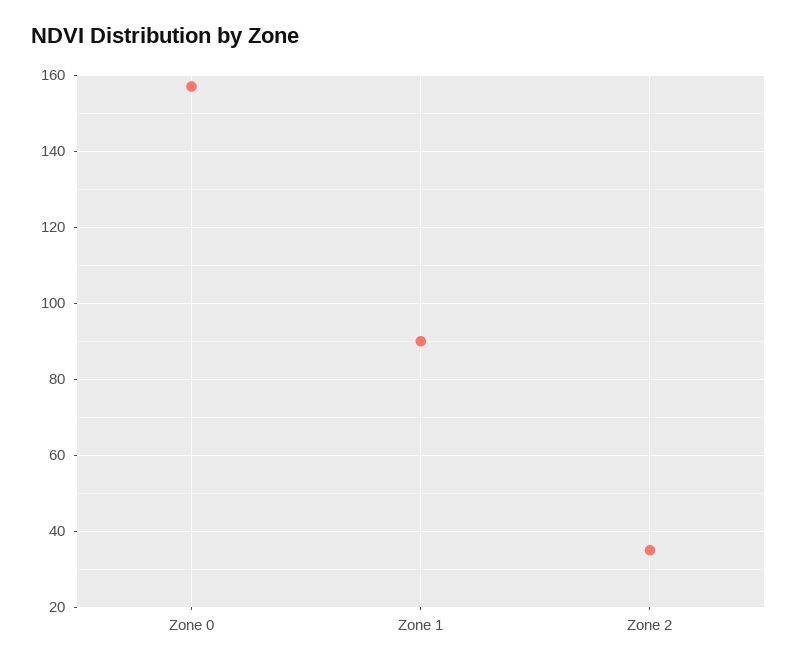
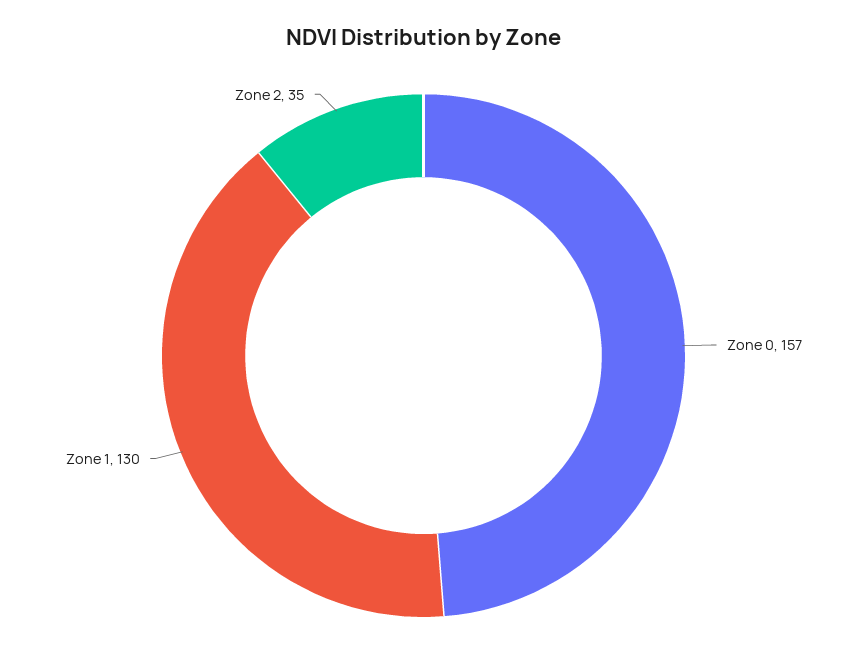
Zone 1: 90 -> 130

